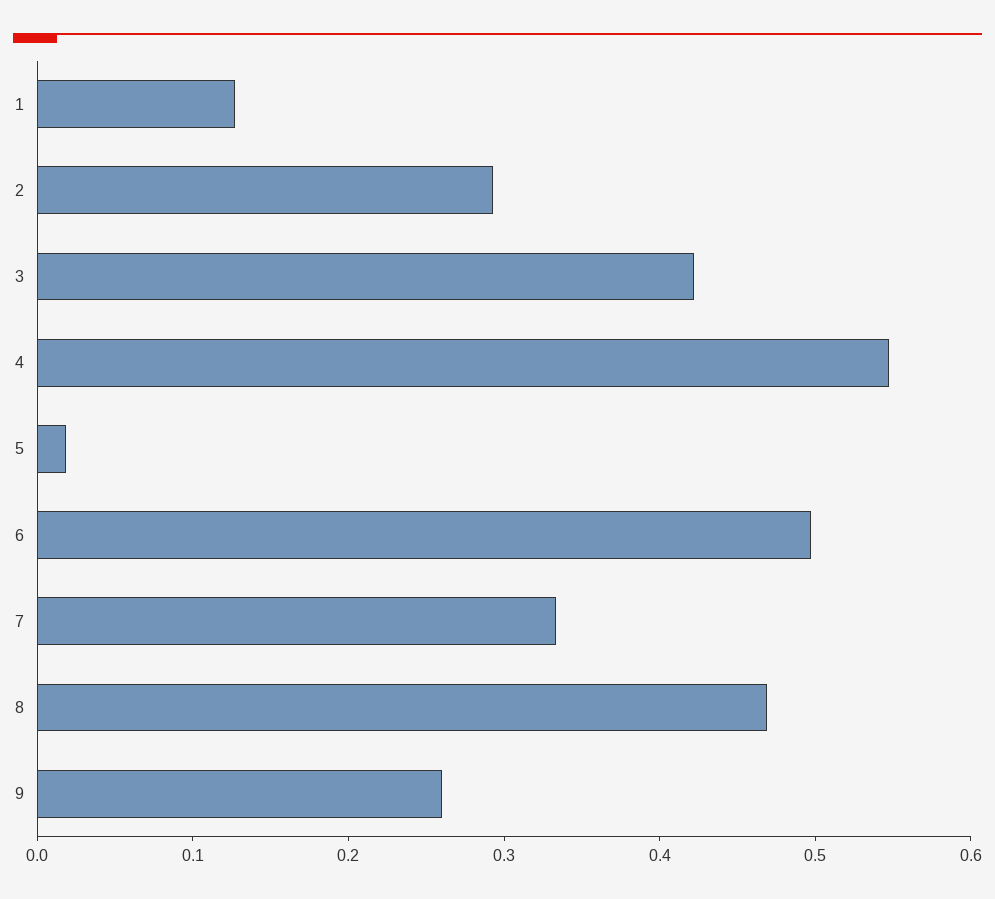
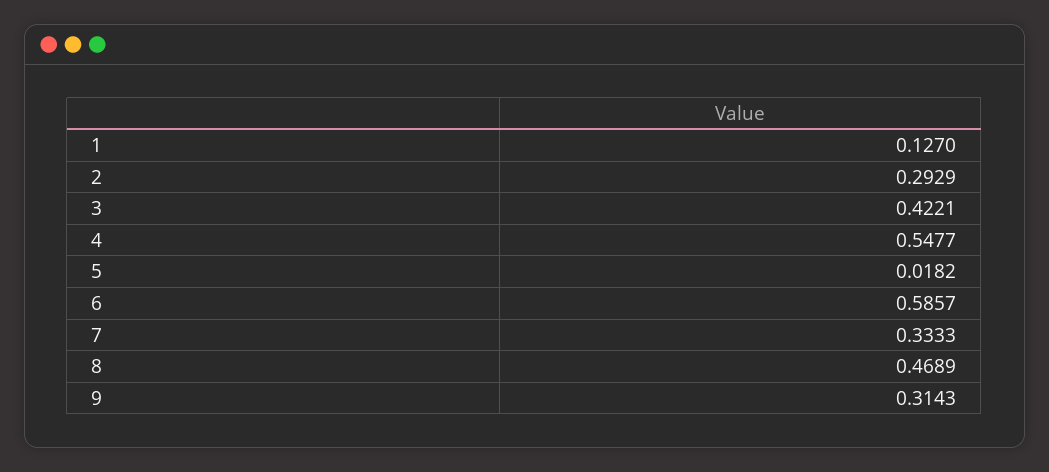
6: 0.5 -> 0.5857
9: 0.26 -> 0.3143

